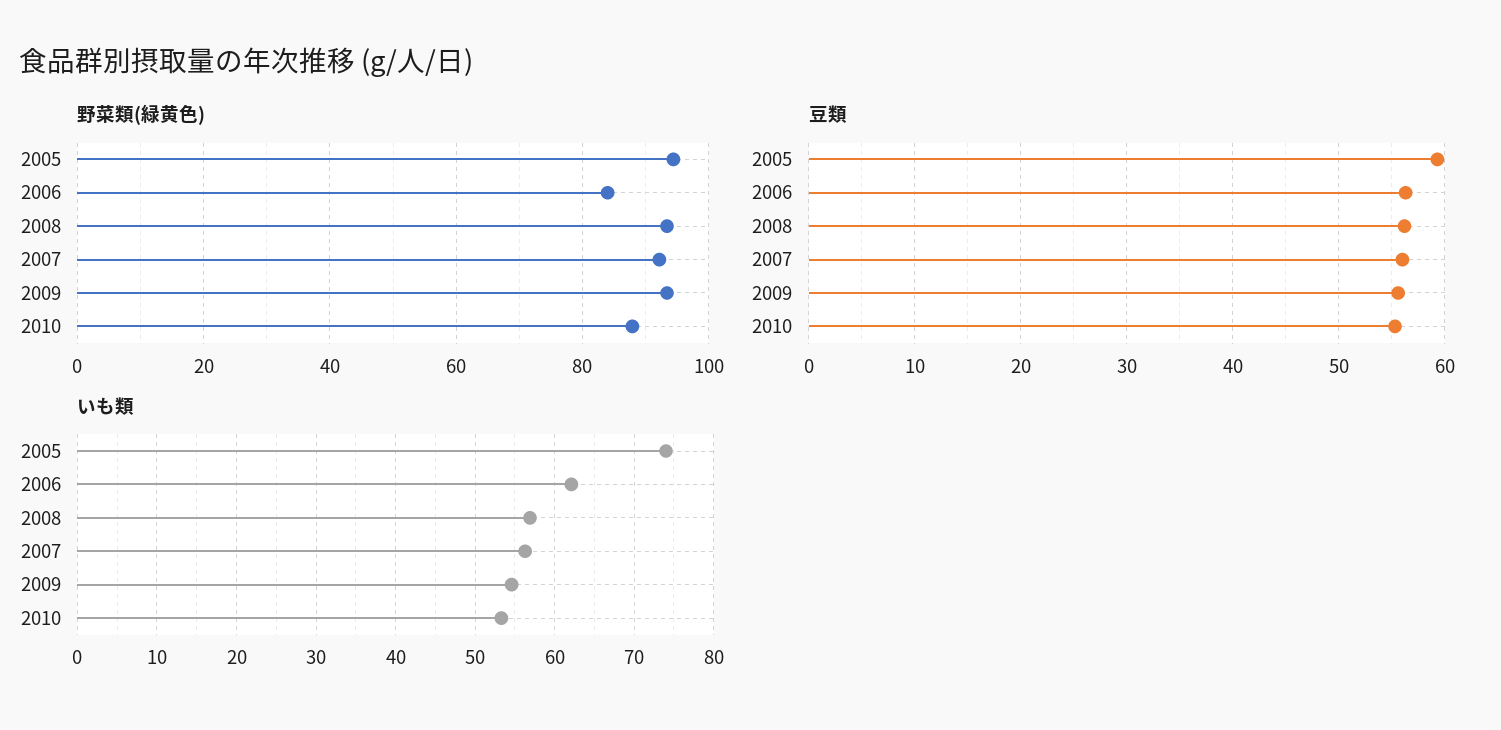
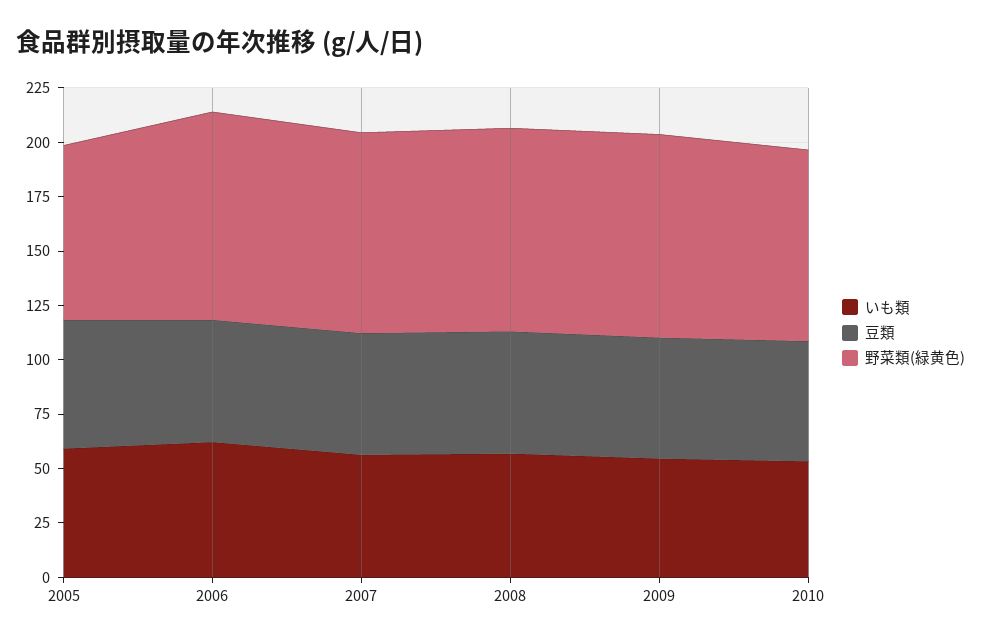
野菜類(緑黄色), 2005: 94 -> 80
野菜類(緑黄色), 2006: 84 -> 95
いも類, 2005: 74 -> 60

